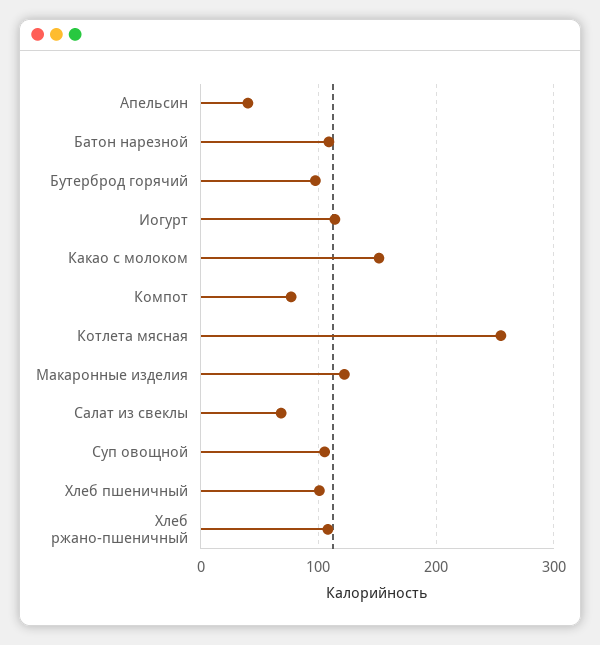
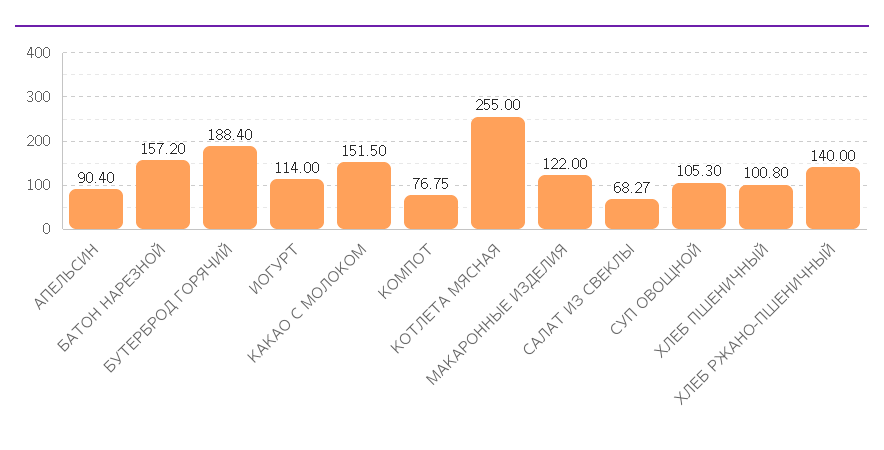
Апельсин: 40 -> 90.4
Батон нарезной: 110 -> 157.2
Бутерброд горячий: 100 -> 188.4
Хлеб ржано-пшеничный: 110 -> 140

